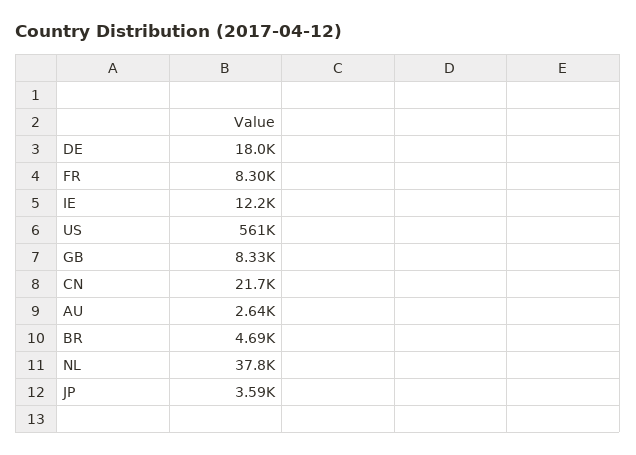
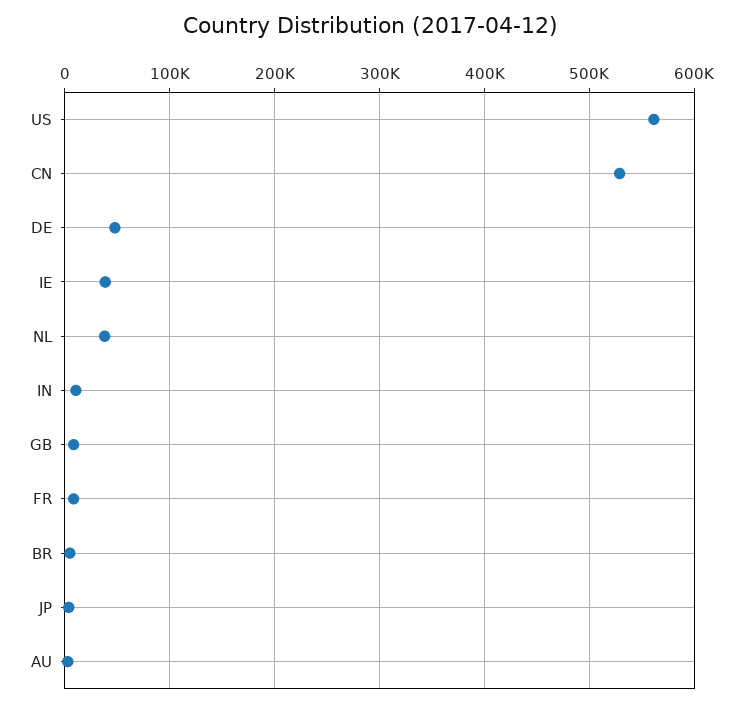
DE: 18000 -> 50000
IE: 12200 -> 40000
CN: 21700 -> 530000
IN: none -> 10000

